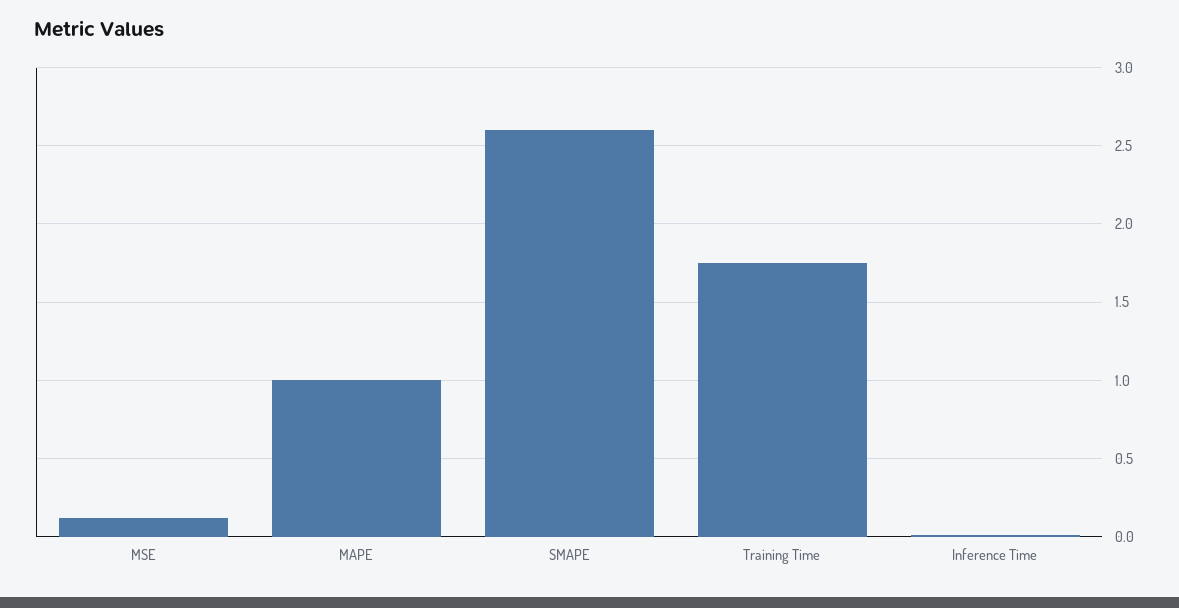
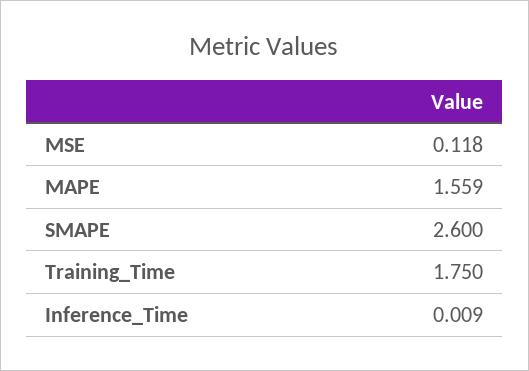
MAPE: 1 -> 1.559

